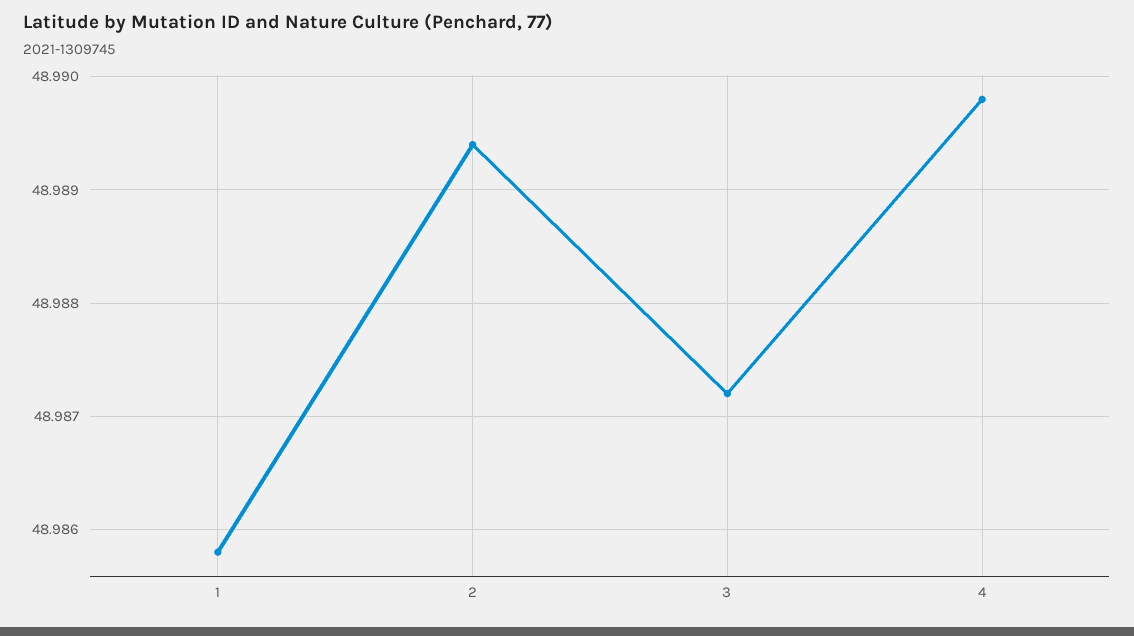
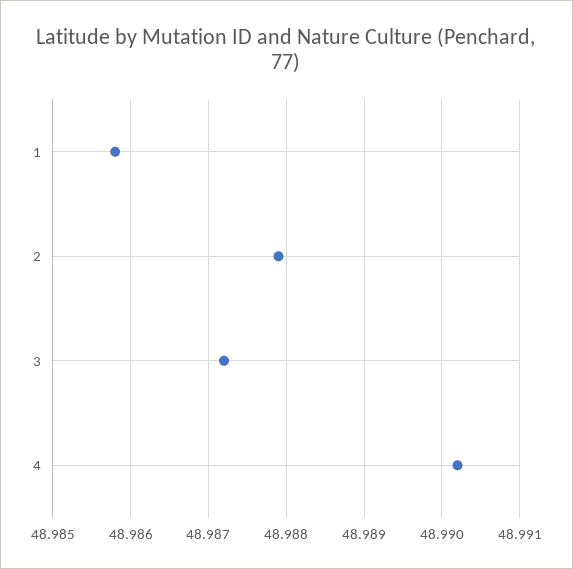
2: 48.9894 -> 48.9879
4: 48.9898 -> 48.9902

